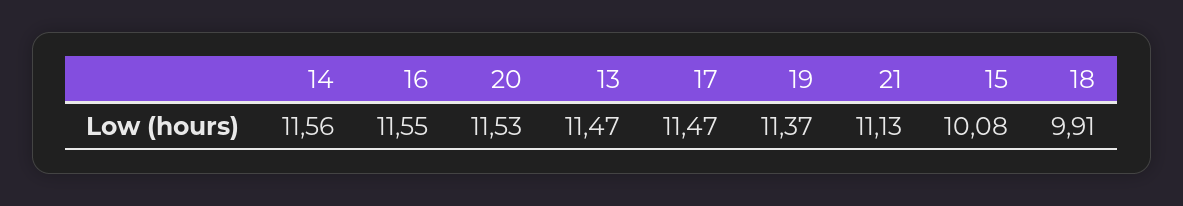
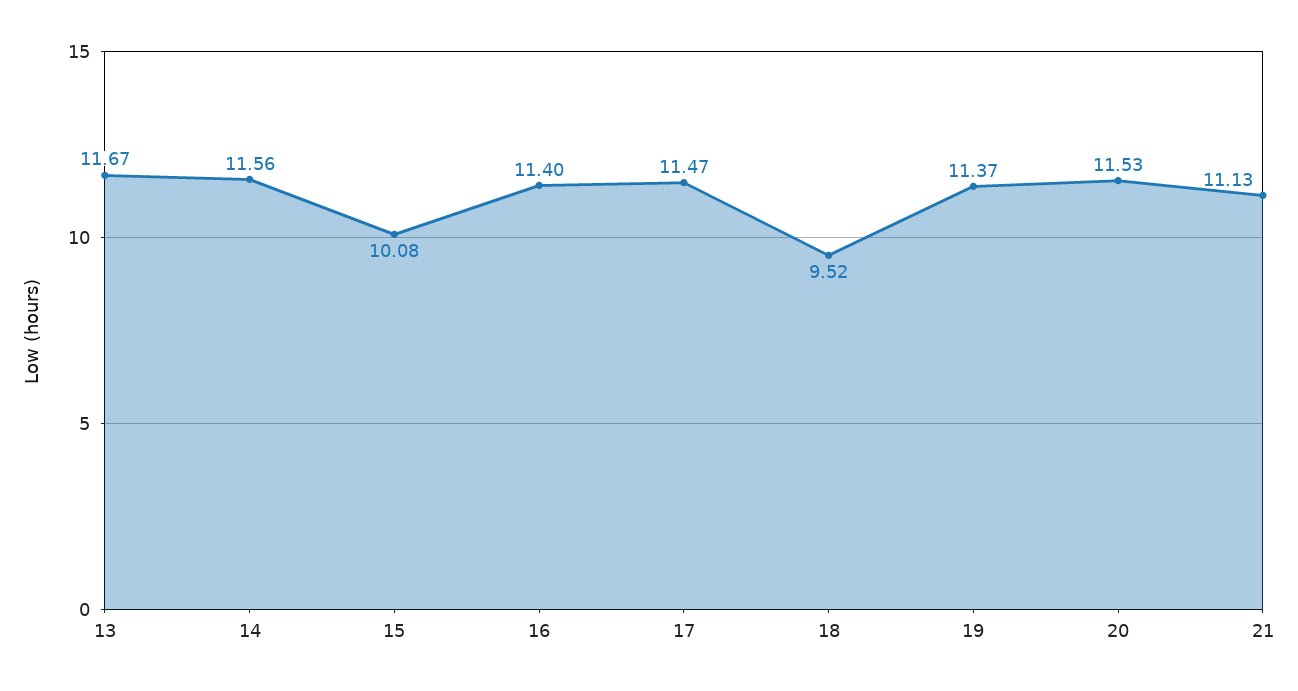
16: 11.55 -> 11.4
13: 11.47 -> 11.67
18: 9.91 -> 9.52

